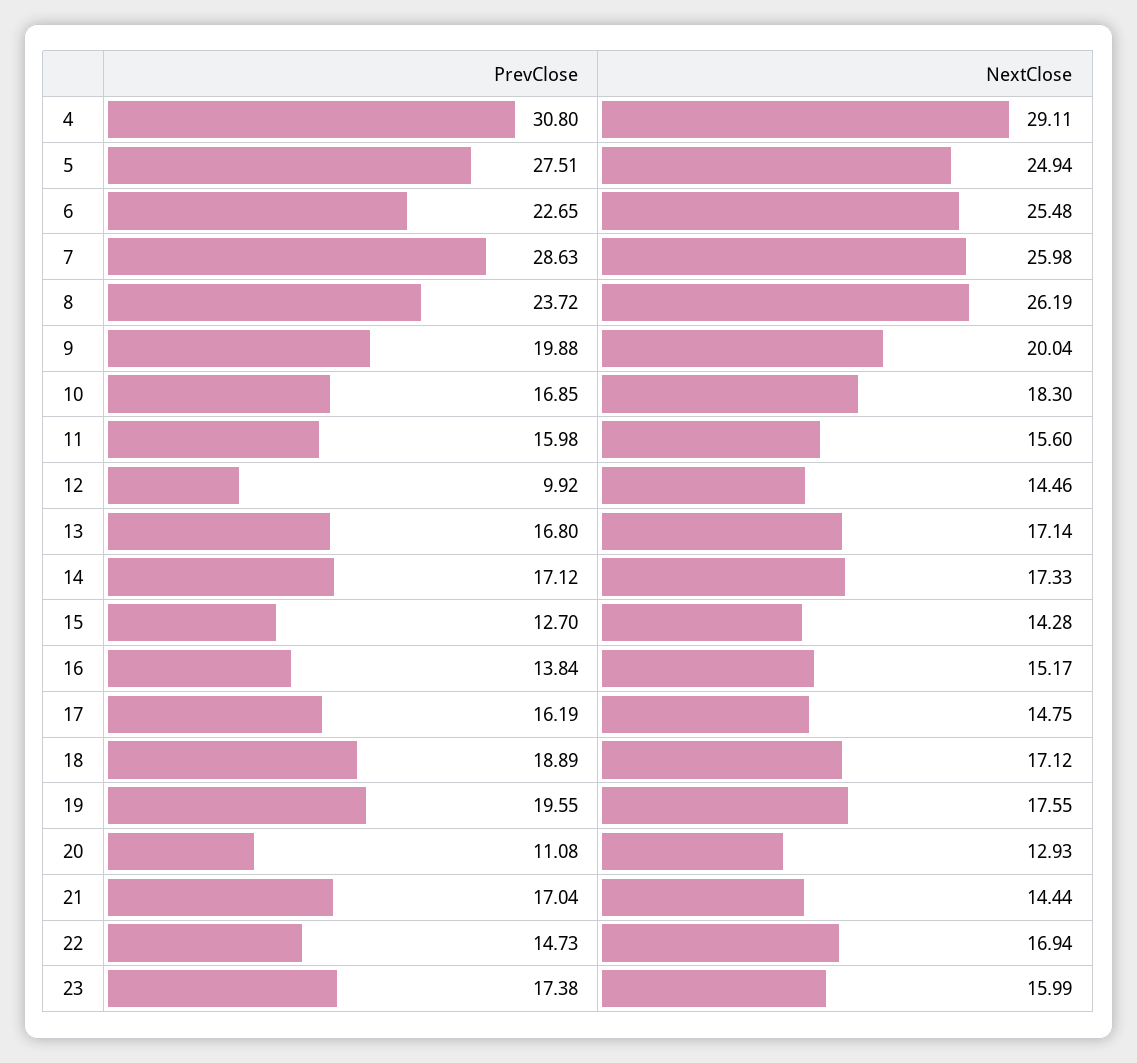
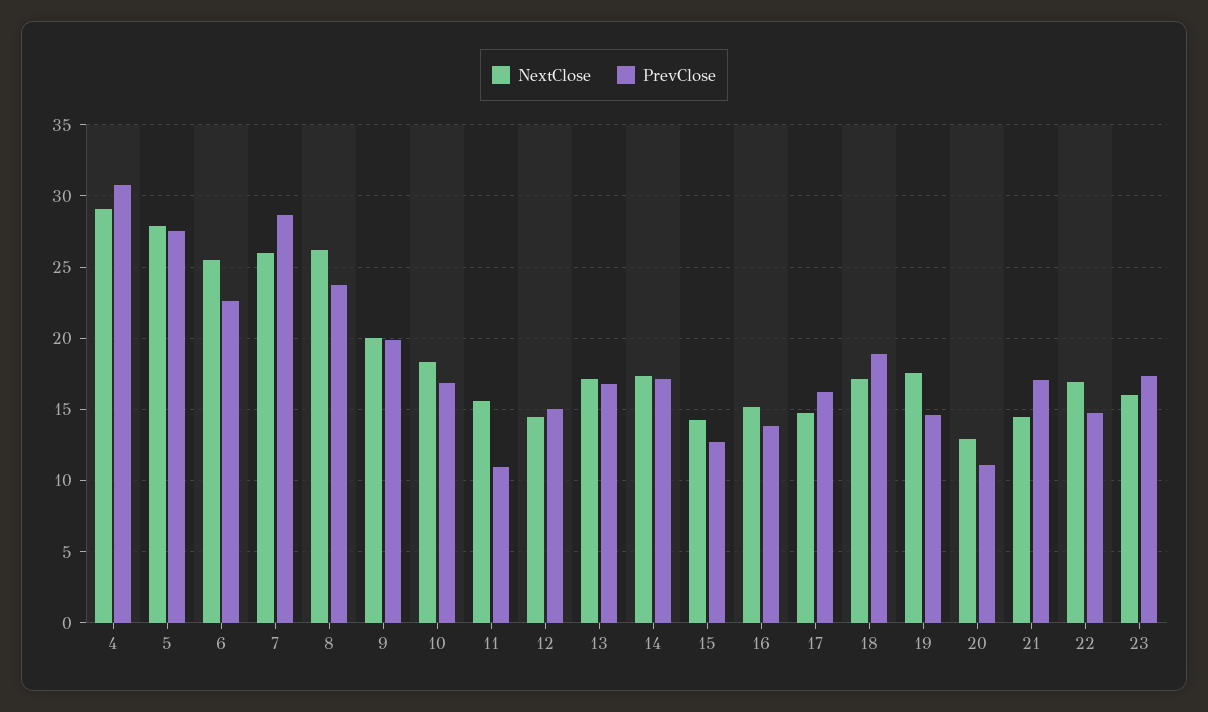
NextClose, 5: 24.94 -> 28
PrevClose, 11: 15.98 -> 11
PrevClose, 12: 9.92 -> 15
PrevClose, 19: 19.55 -> 14.5

